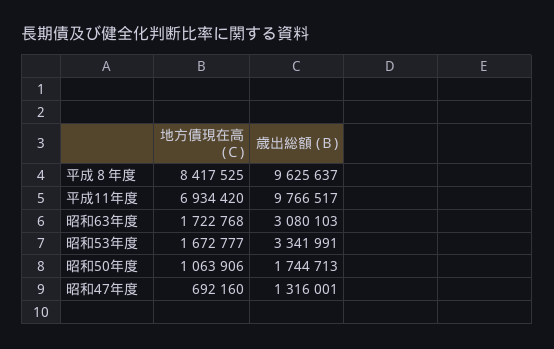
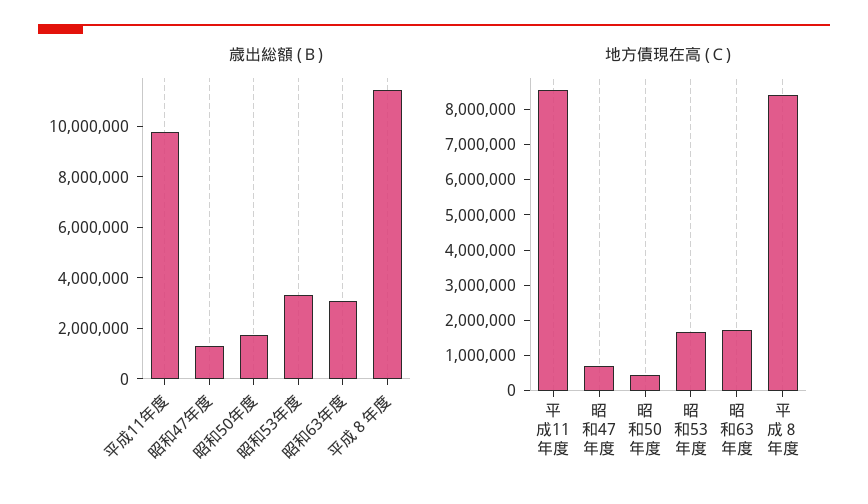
歳出総額 (Ｂ), 平成８年度: 9625637 -> 11500000
地方債現在高 (Ｃ), 平成11年度: 6934420 -> 8500000
地方債現在高 (Ｃ), 昭和50年度: 1063906 -> 500000

